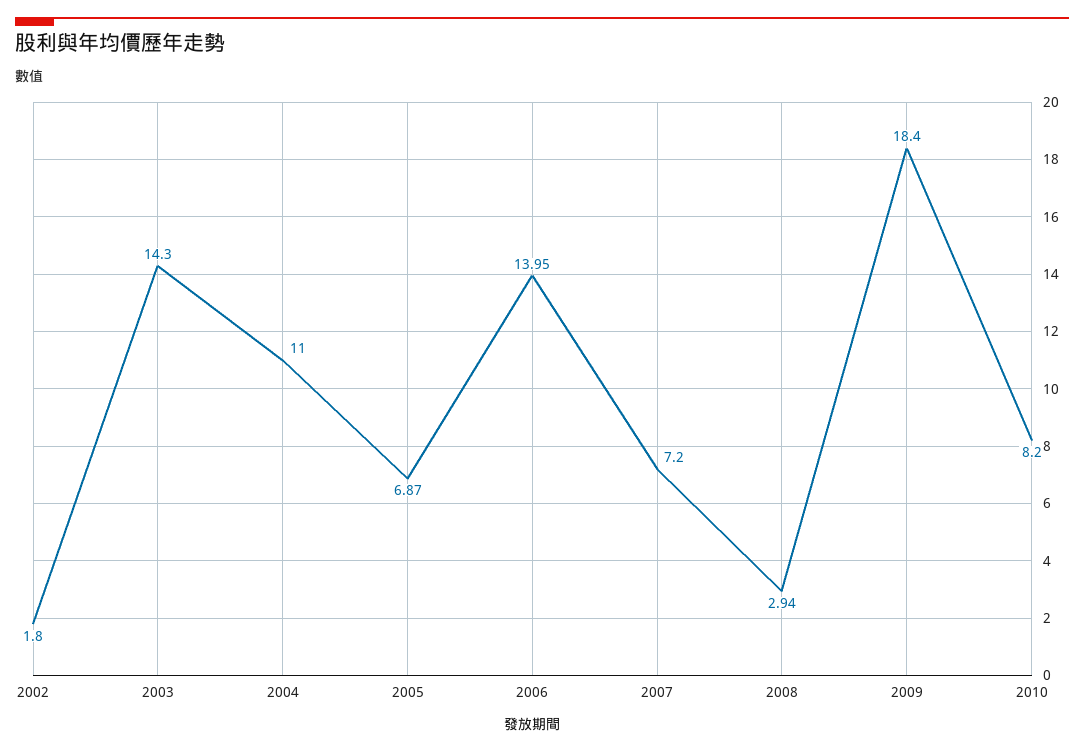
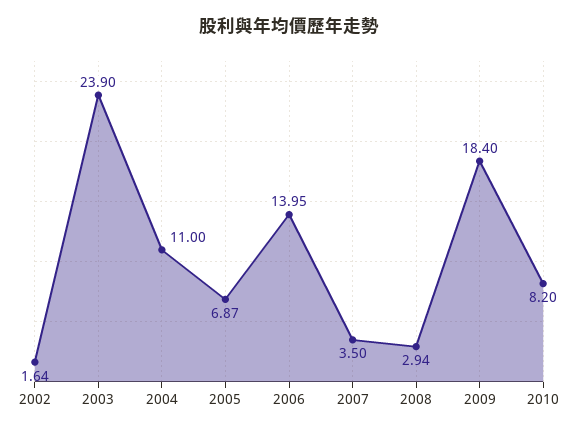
2002: 1.8 -> 1.64
2003: 14.3 -> 23.9
2007: 7.2 -> 3.5

